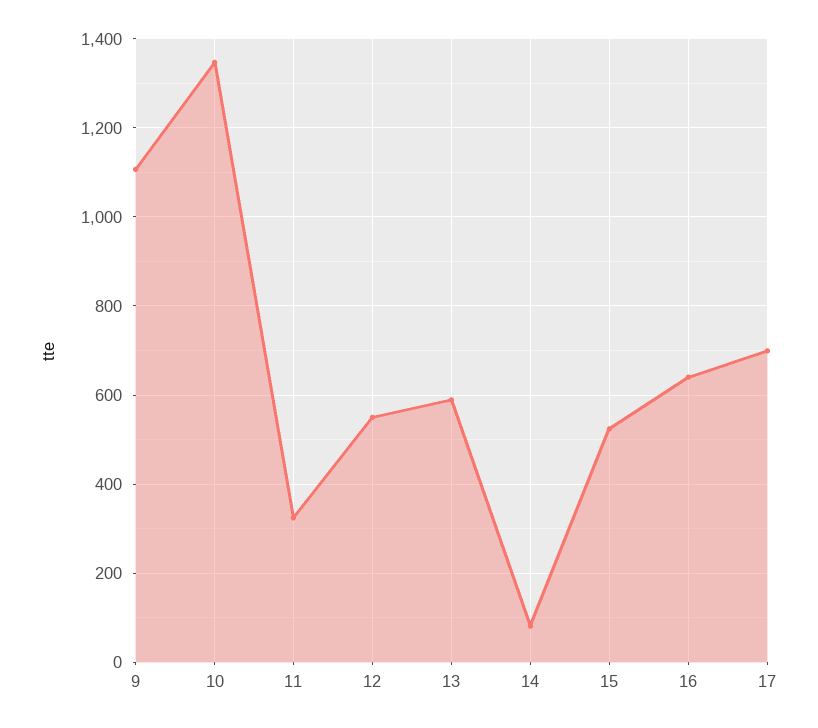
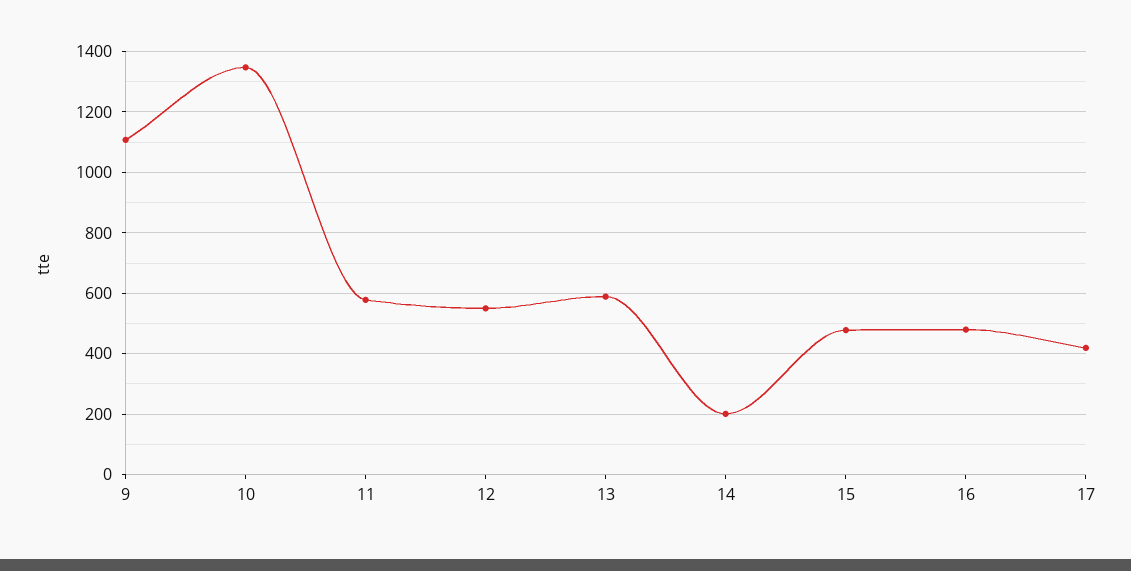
11: 320 -> 580
14: 80 -> 200
15: 520 -> 480
16: 640 -> 480
17: 700 -> 420

